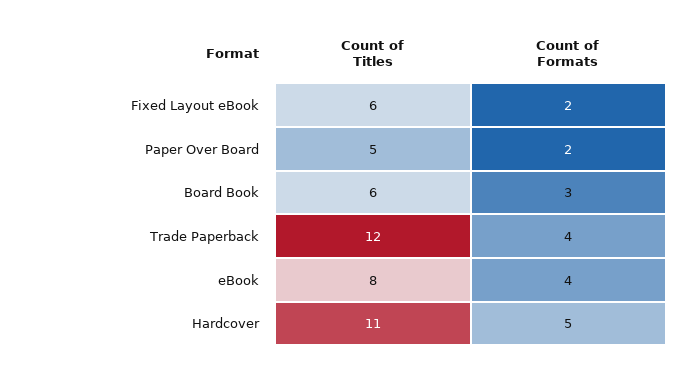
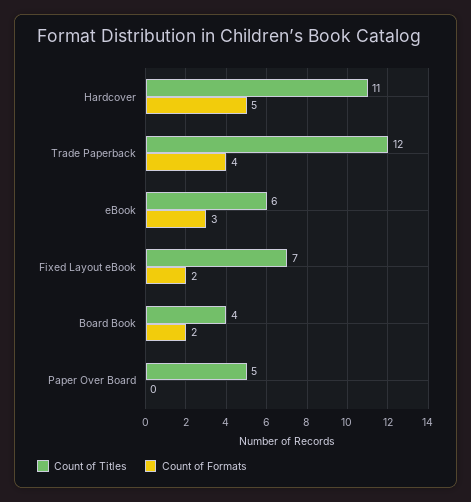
Count of Titles, Fixed Layout eBook: 6 -> 7
Count of Formats, Paper Over Board: 2 -> 0
Count of Titles, Board Book: 6 -> 4
Count of Formats, Board Book: 3 -> 2
Count of Titles, eBook: 8 -> 6
Count of Formats, eBook: 4 -> 3

